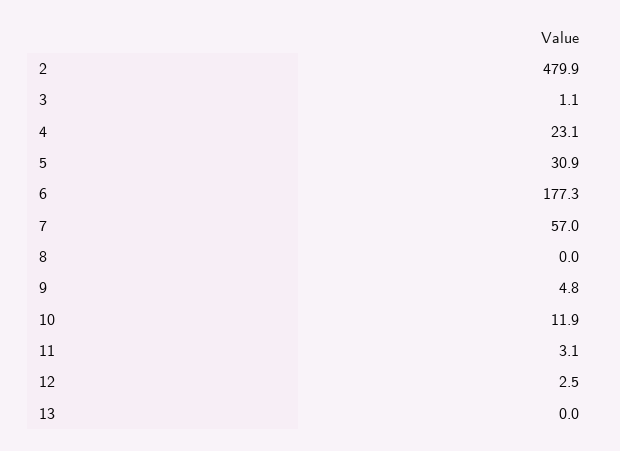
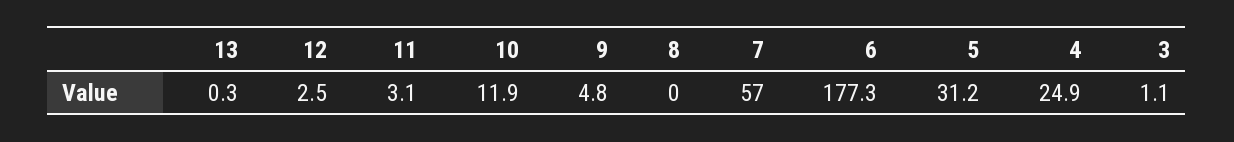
2: 479.9 -> none
4: 23.1 -> 24.9
5: 30.9 -> 31.2
13: 0 -> 0.3

